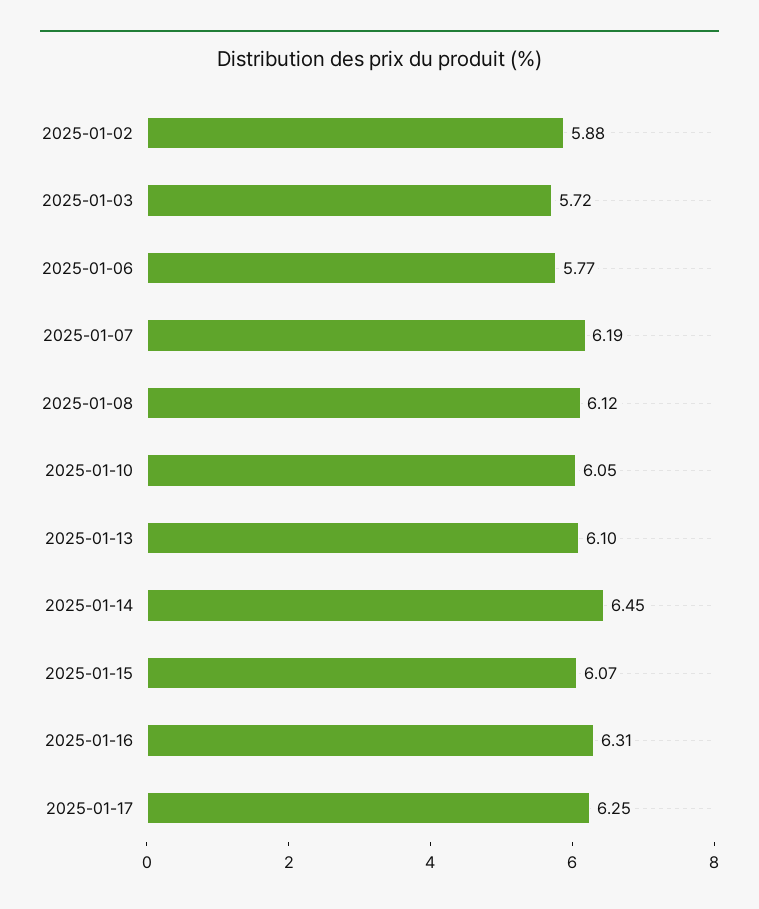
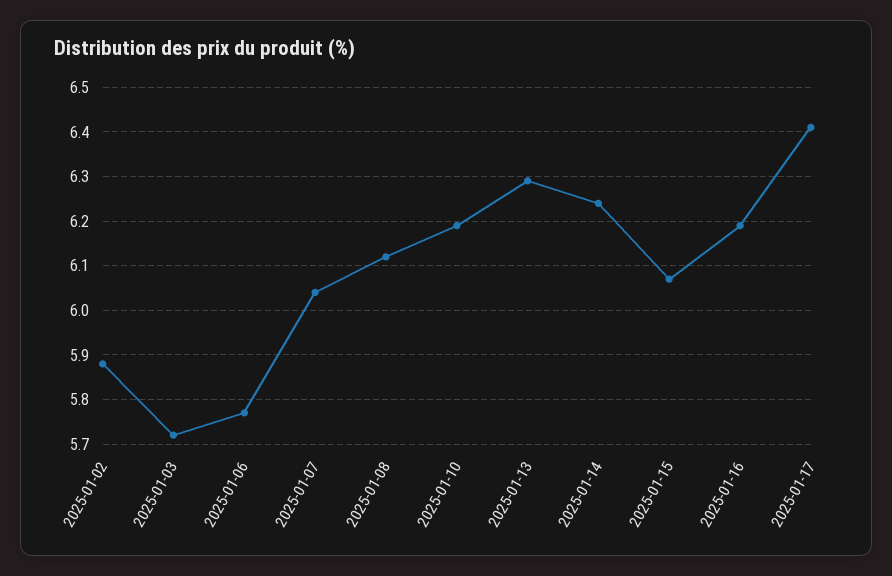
2025-01-07: 6.19 -> 6.05
2025-01-10: 6.05 -> 6.2
2025-01-13: 6.1 -> 6.3
2025-01-14: 6.45 -> 6.25
2025-01-16: 6.31 -> 6.2
2025-01-17: 6.25 -> 6.4

